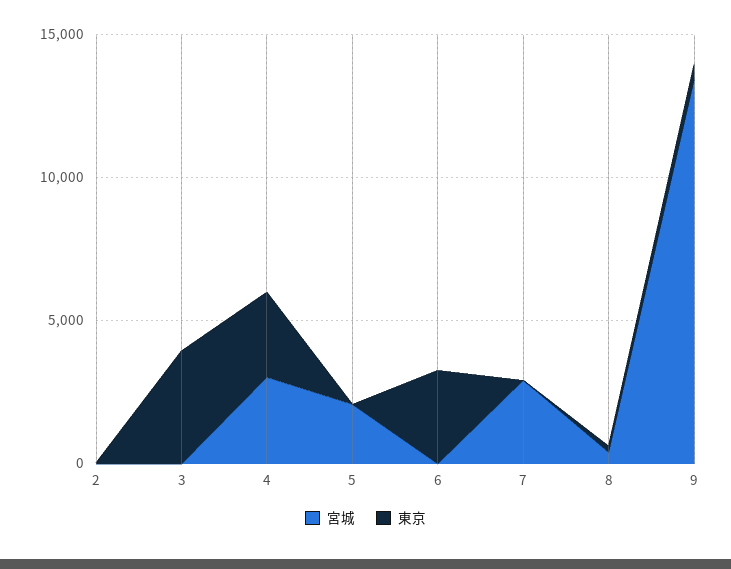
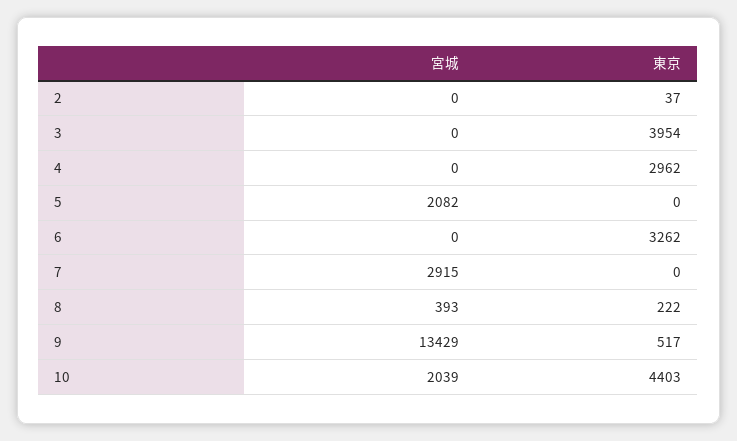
宮城, 4: 3000 -> 0
宮城, 10: none -> 2039
東京, 10: none -> 4403

